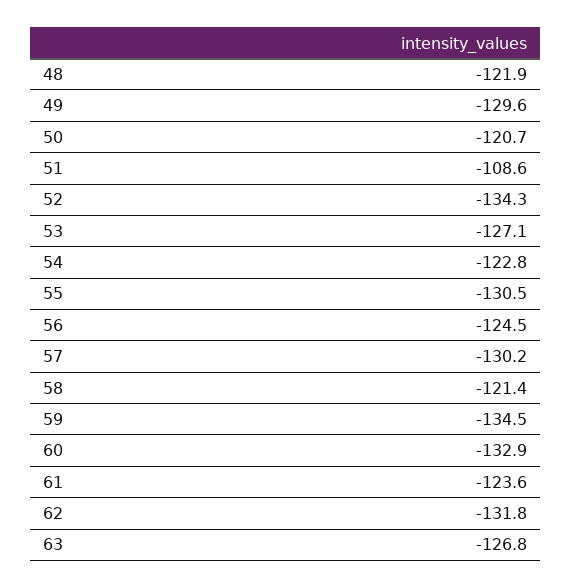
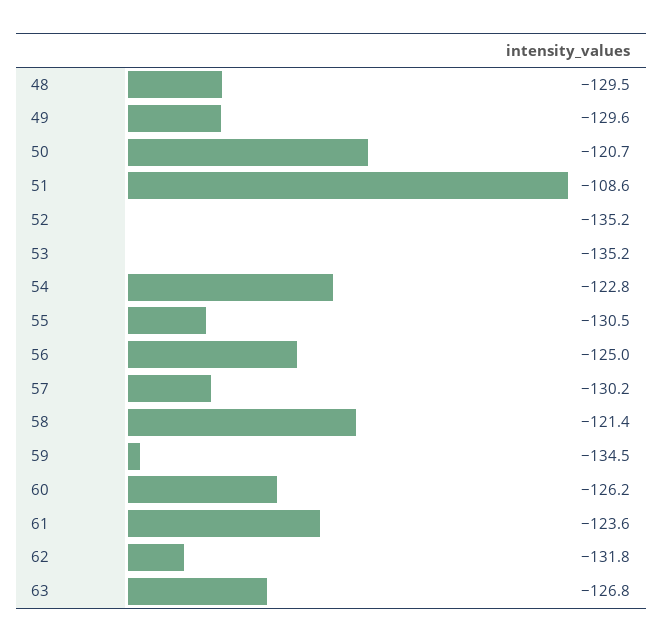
48: -121.9 -> -129.5
52: -134.3 -> -135.2
53: -127.1 -> -135.2
56: -124.5 -> -125
60: -132.9 -> -126.2

